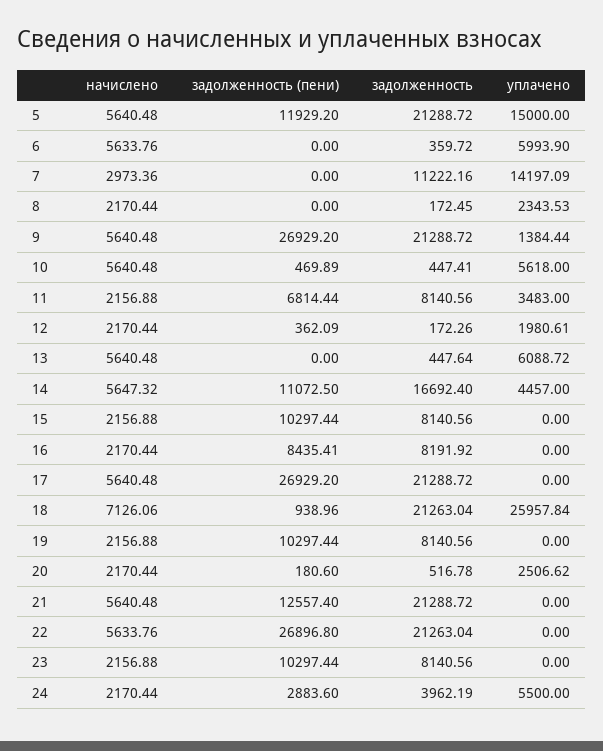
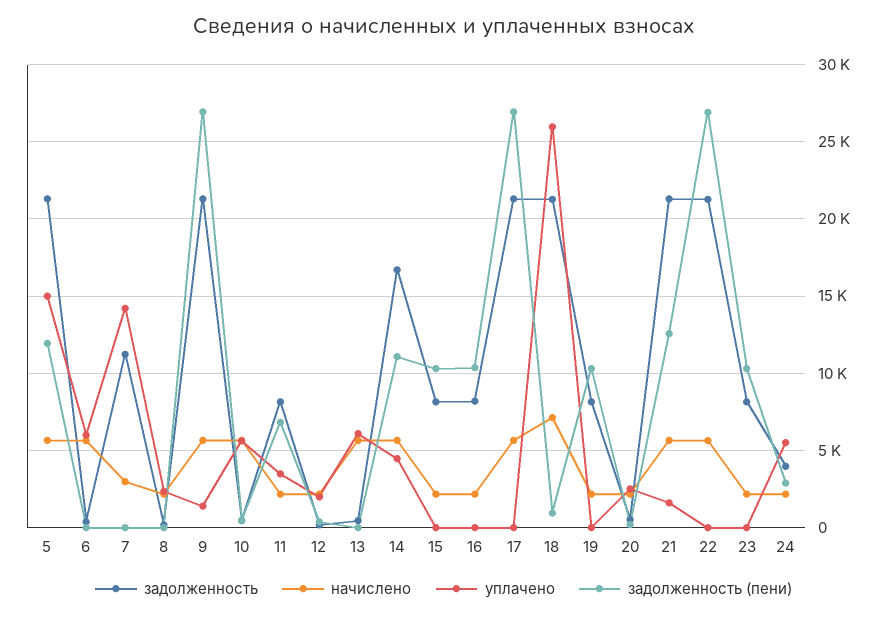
задолженность (пени), 16: 8435.41 -> 10500
уплачено, 21: 0 -> 1500

